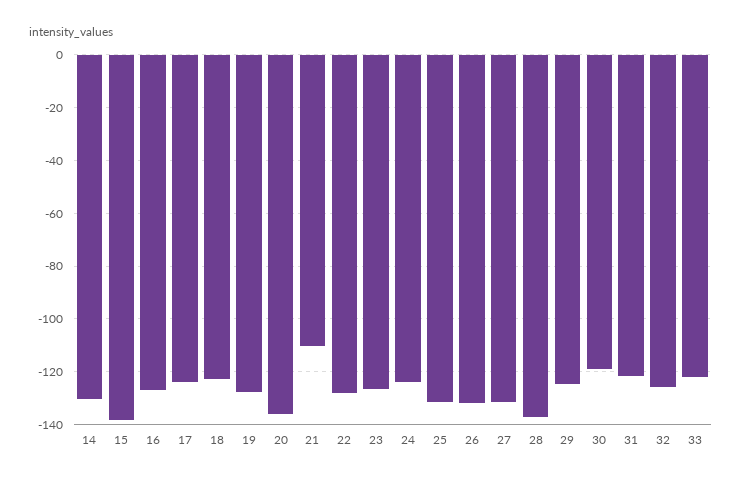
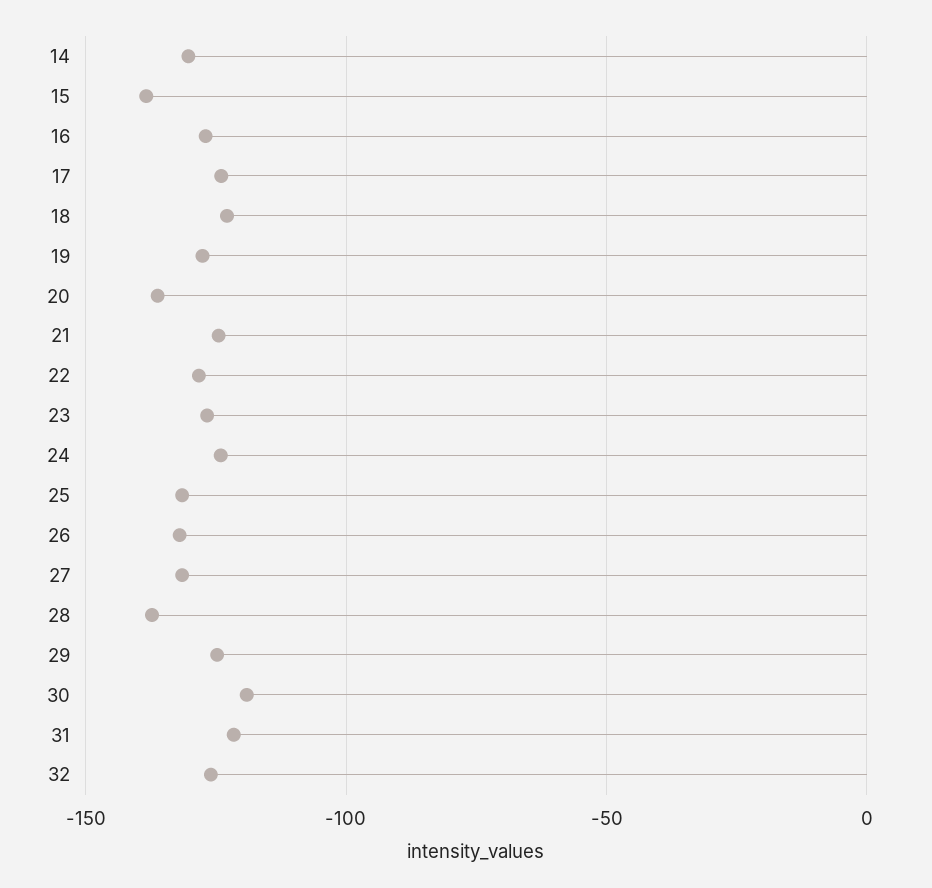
21: -110 -> -125
33: -122.5 -> none

